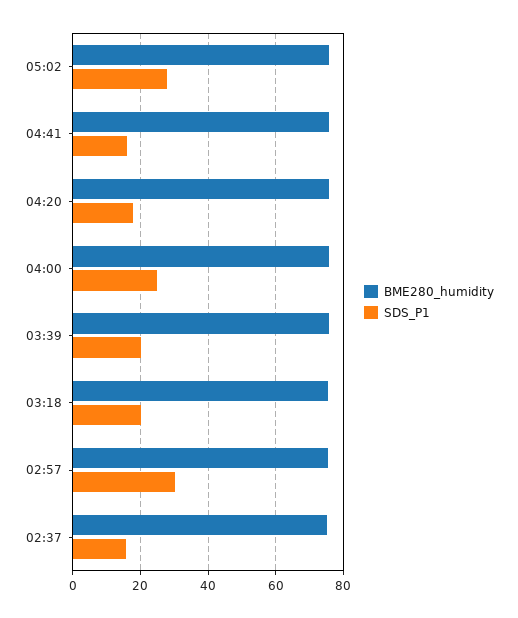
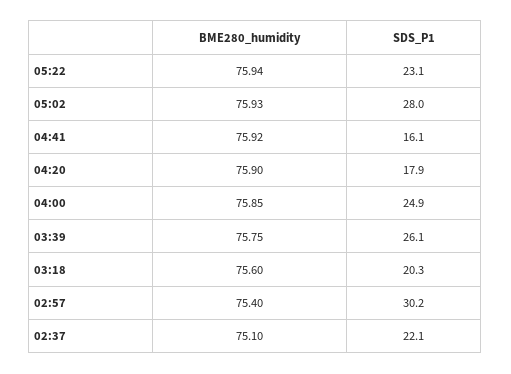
SDS_P1, 03:39: 20 -> 26.1
SDS_P1, 02:37: 16 -> 22.1
BME280_humidity, 05:22: none -> 75.94
SDS_P1, 05:22: none -> 23.1

